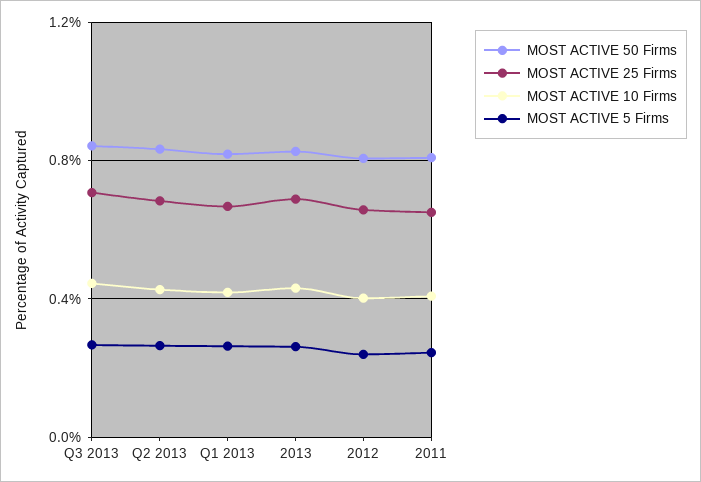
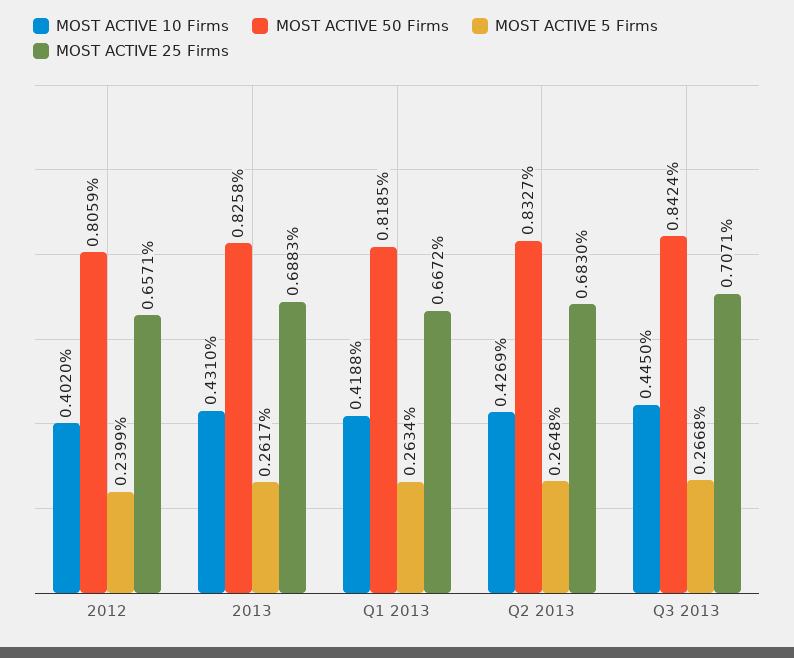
MOST ACTIVE 50 Firms, 2011: 0.8 -> none
MOST ACTIVE 25 Firms, 2011: 0.65 -> none
MOST ACTIVE 10 Firms, 2011: 0.4 -> none
MOST ACTIVE 5 Firms, 2011: 0.25 -> none

